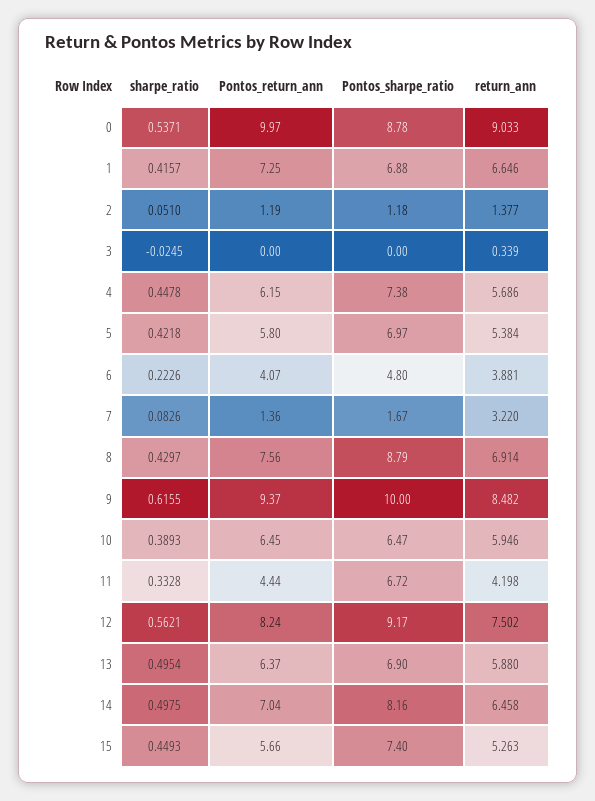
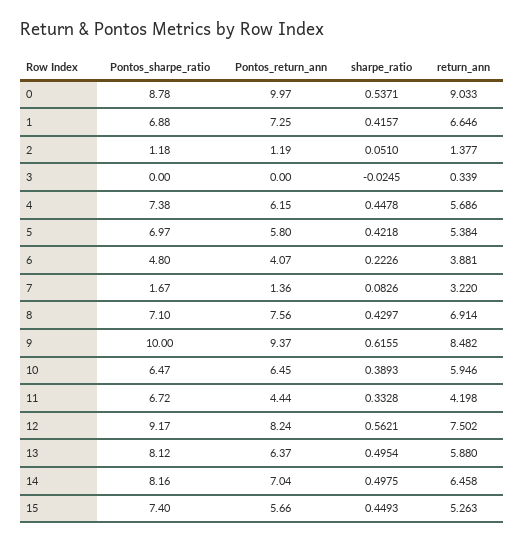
Pontos_sharpe_ratio, 8: 8.79 -> 7.1
Pontos_sharpe_ratio, 13: 6.9 -> 8.12

